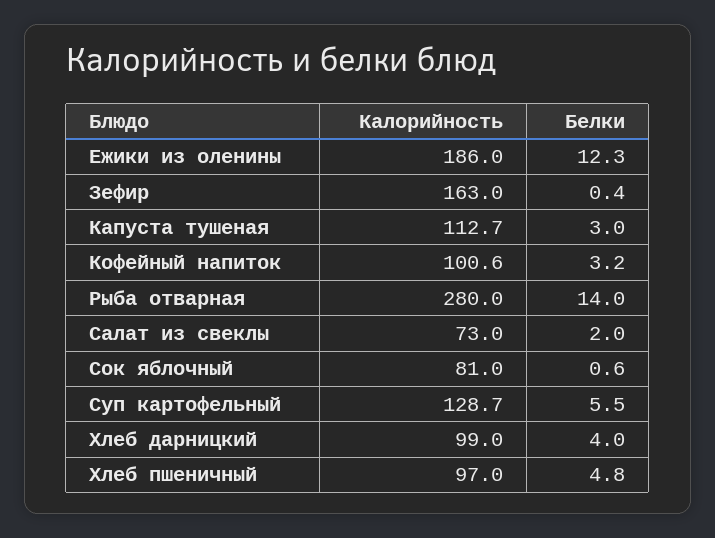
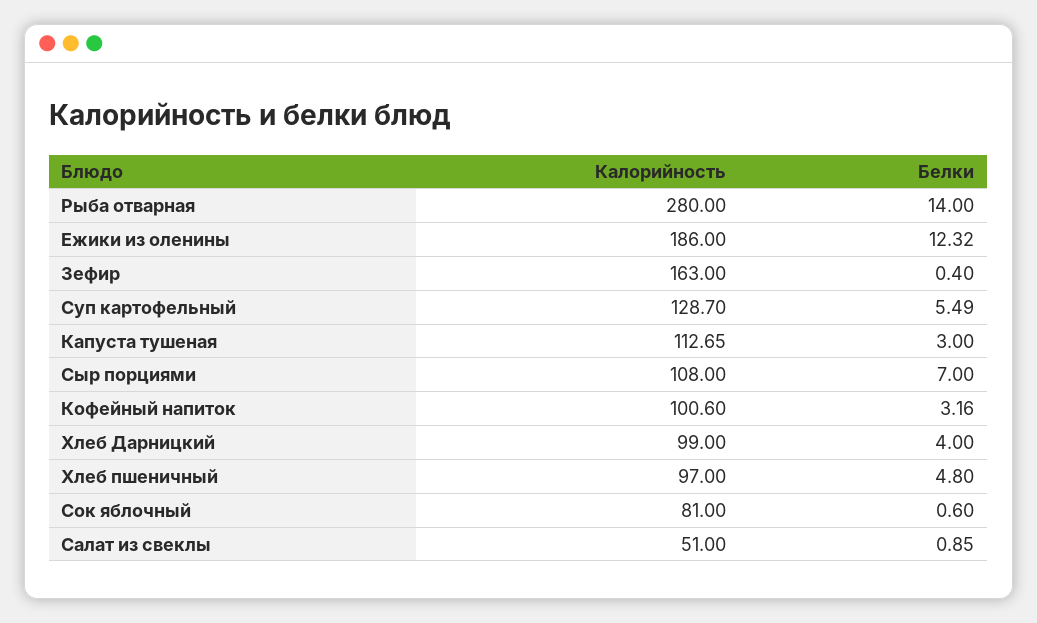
Калорийность, Салат из свеклы: 73 -> 51
Белки, Салат из свеклы: 2 -> 0.85
Калорийность, Сыр порциями: none -> 108
Белки, Сыр порциями: none -> 7

